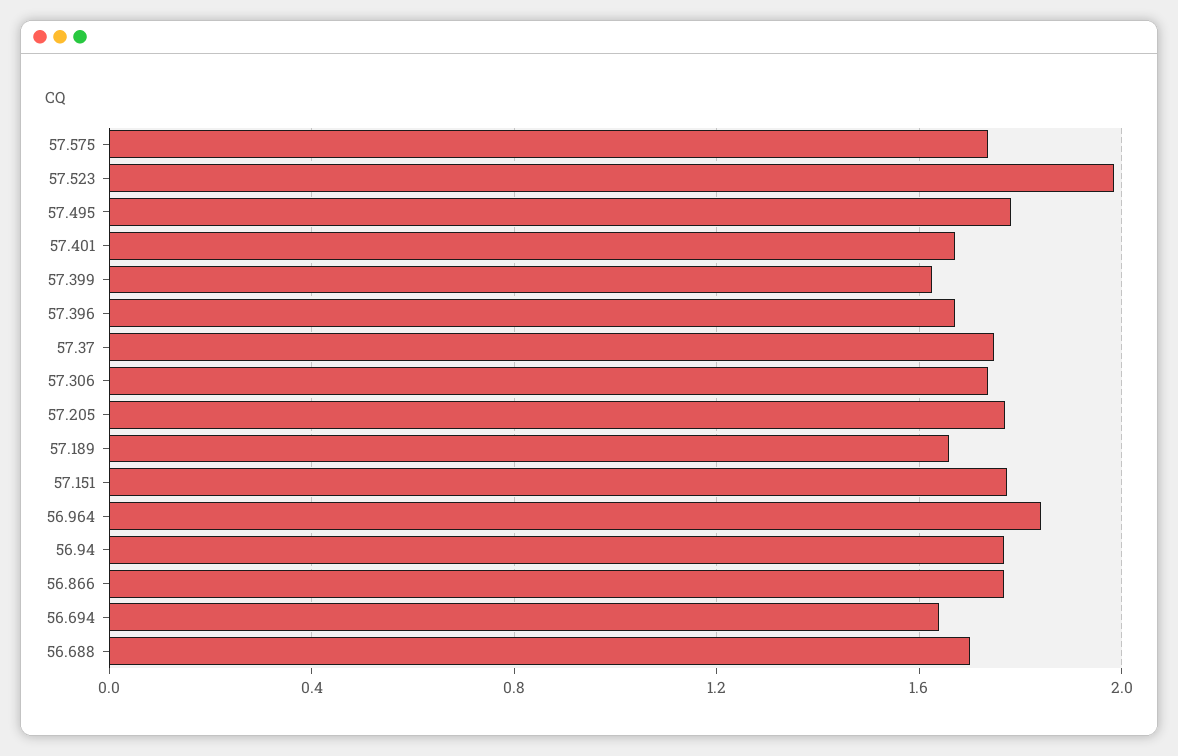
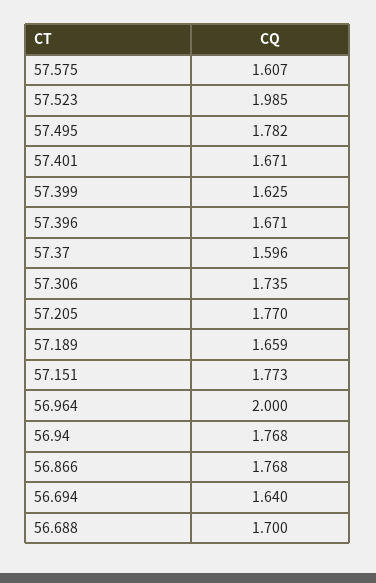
57.575: 1.75 -> 1.607
57.37: 1.75 -> 1.596
56.964: 1.85 -> 2

